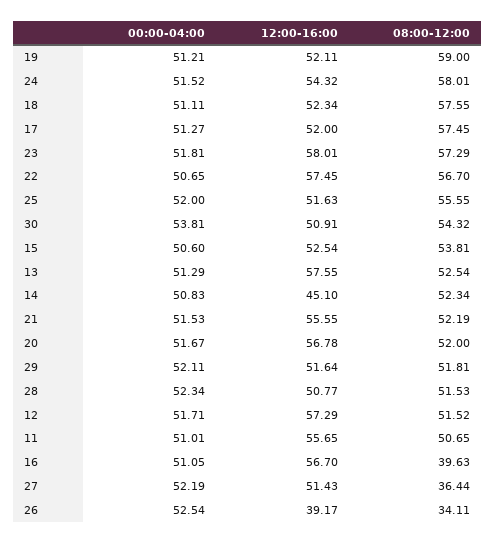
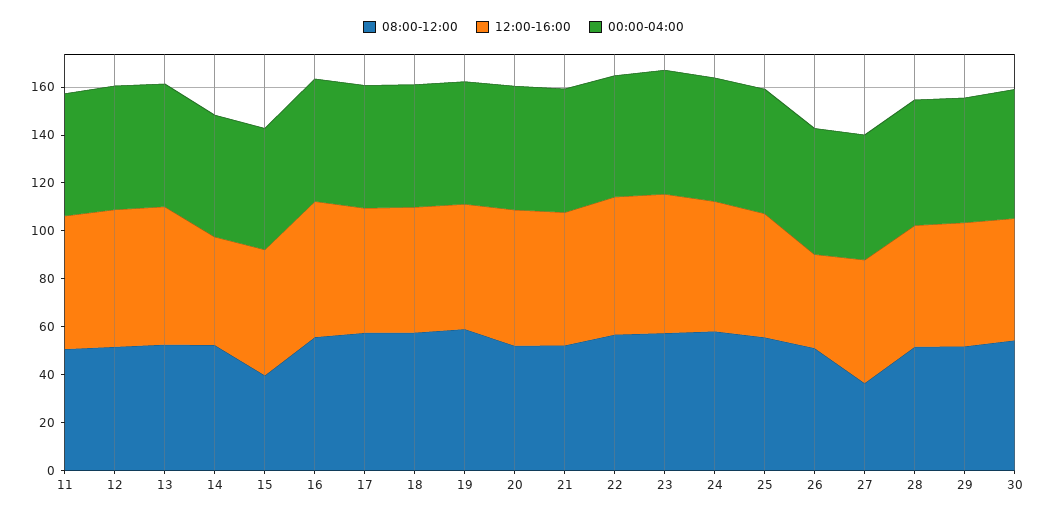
08:00-12:00, 15: 53.81 -> 40
08:00-12:00, 16: 39.63 -> 55
08:00-12:00, 26: 34.11 -> 50

